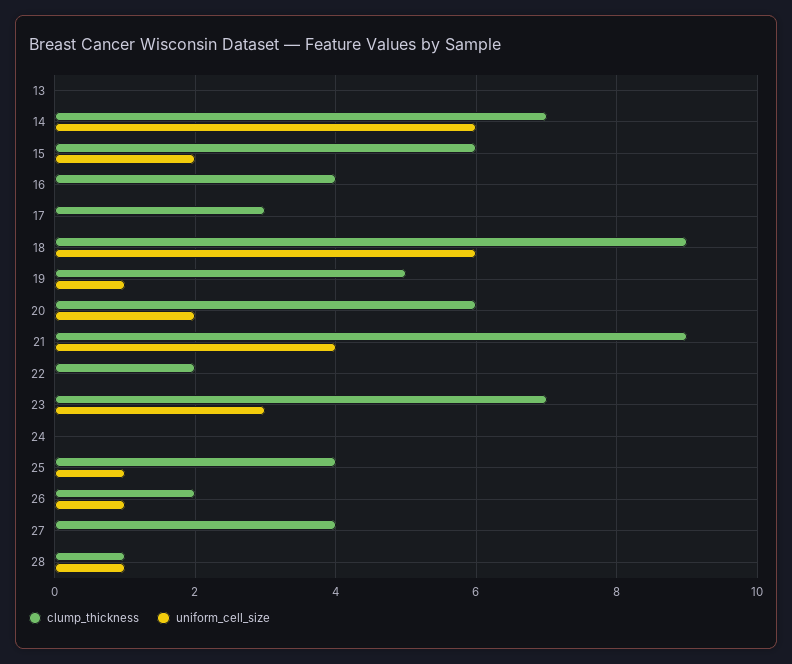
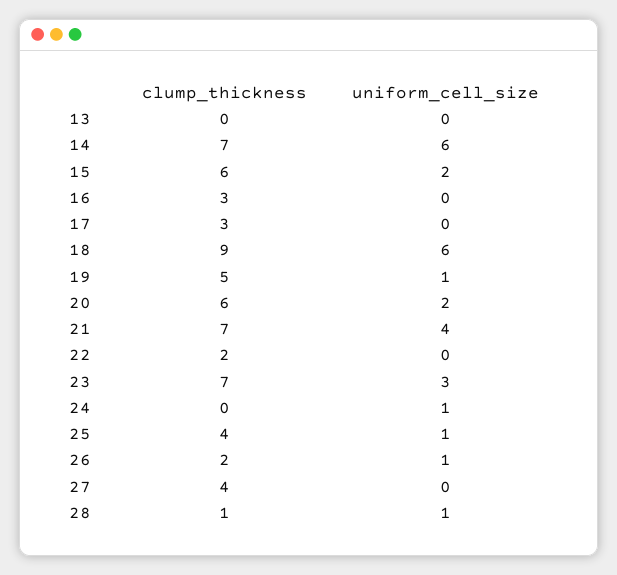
clump_thickness, 16: 4 -> 3
clump_thickness, 21: 9 -> 7
uniform_cell_size, 24: 0 -> 1

